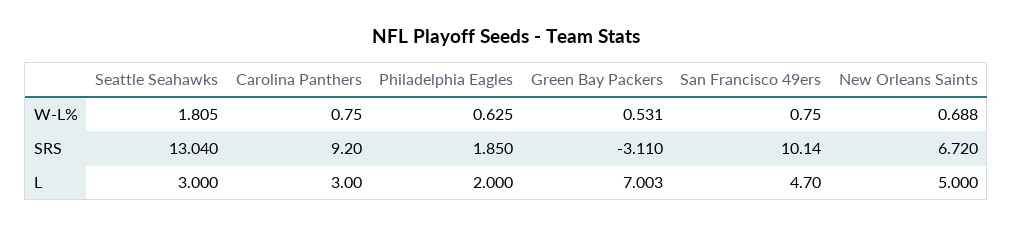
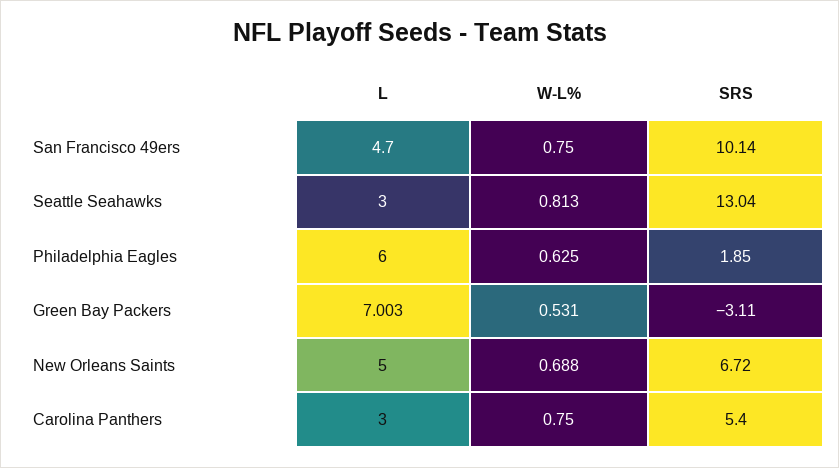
Seattle Seahawks, W-L%: 1.805 -> 0.813
Carolina Panthers, SRS: 9.2 -> 5.4
Philadelphia Eagles, L: 2 -> 6

